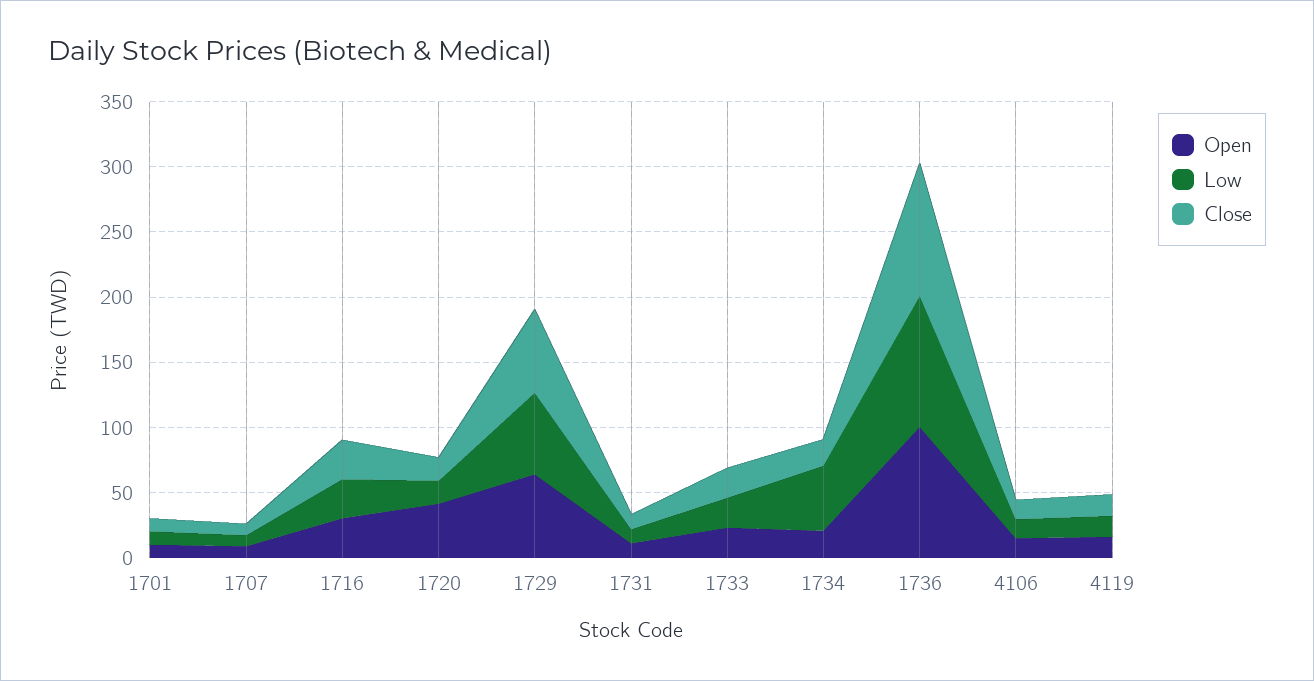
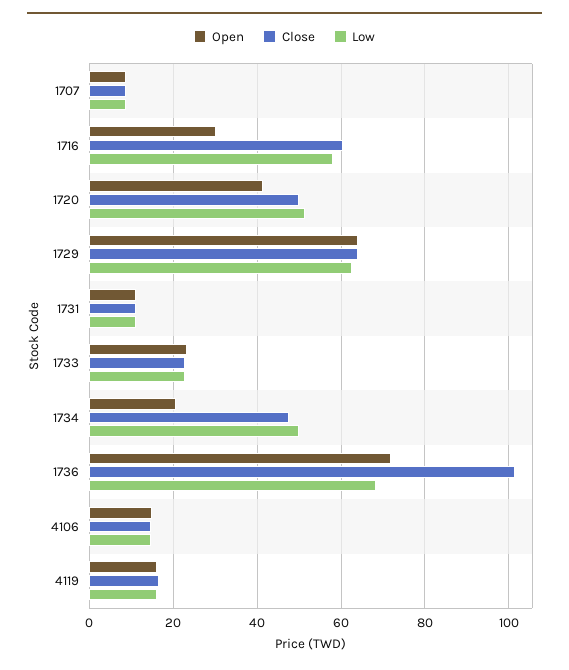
Open, 1701: 10 -> none
Low, 1701: 10 -> none
Close, 1701: 10 -> none
Low, 1716: 30 -> 58
Close, 1716: 30 -> 60
Low, 1720: 20 -> 52
Close, 1720: 20 -> 50
Close, 1734: 20 -> 48
Open, 1736: 100 -> 72
Low, 1736: 100 -> 68

